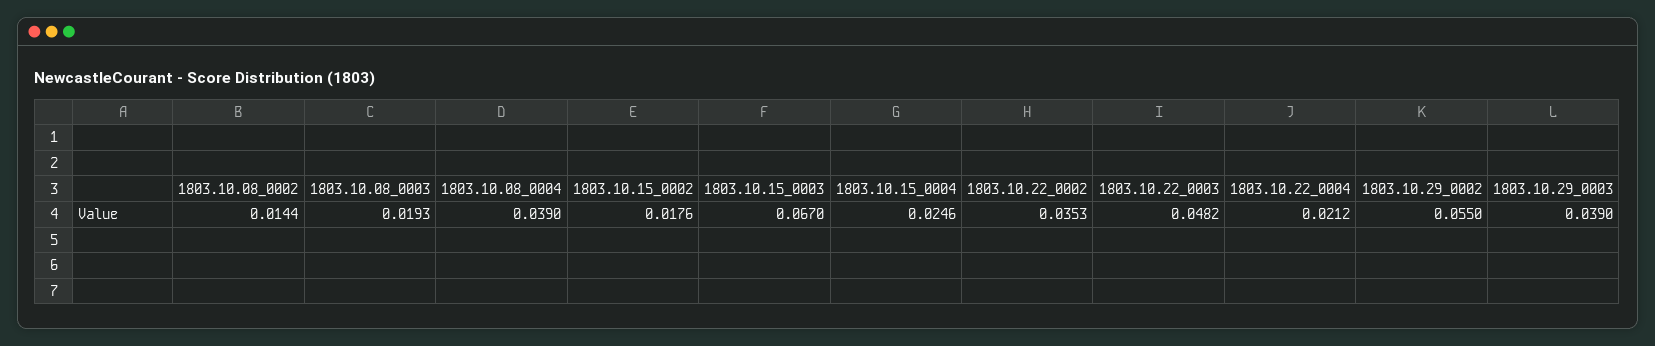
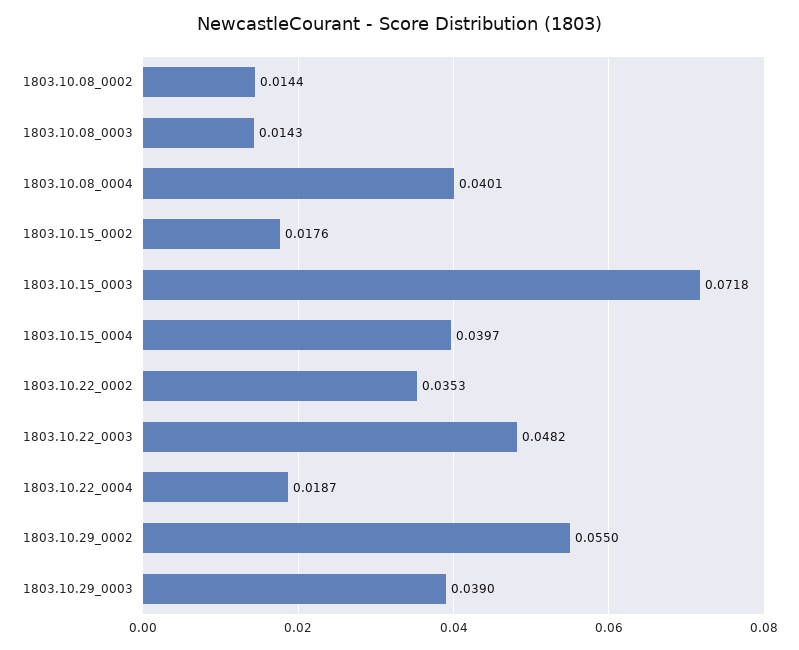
1803.10.08_0003: 0.0193 -> 0.0143
1803.10.08_0004: 0.039 -> 0.0401
1803.10.15_0003: 0.067 -> 0.0718
1803.10.15_0004: 0.0246 -> 0.0397
1803.10.22_0004: 0.0212 -> 0.0187

